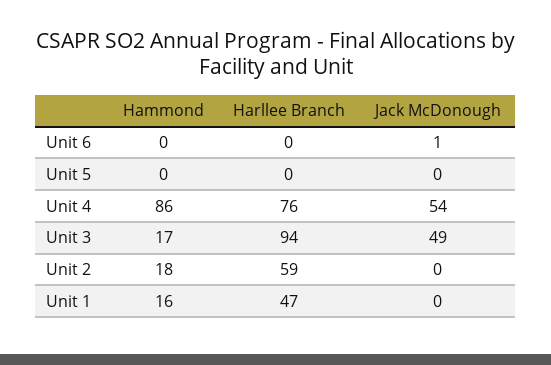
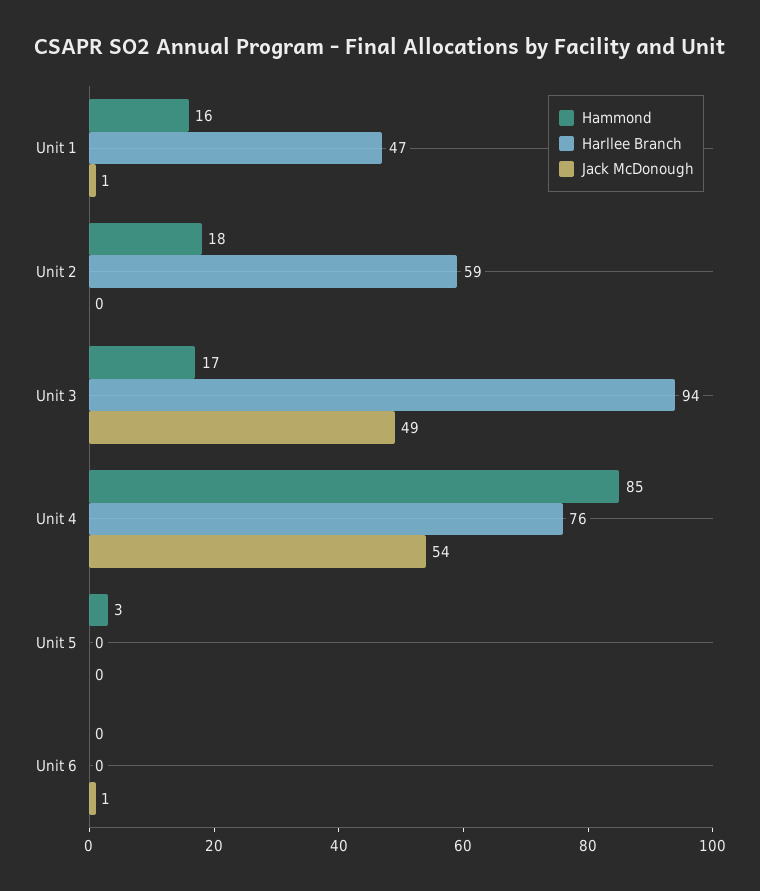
Hammond, Unit 5: 0 -> 3
Hammond, Unit 4: 86 -> 85
Jack McDonough, Unit 1: 0 -> 1

